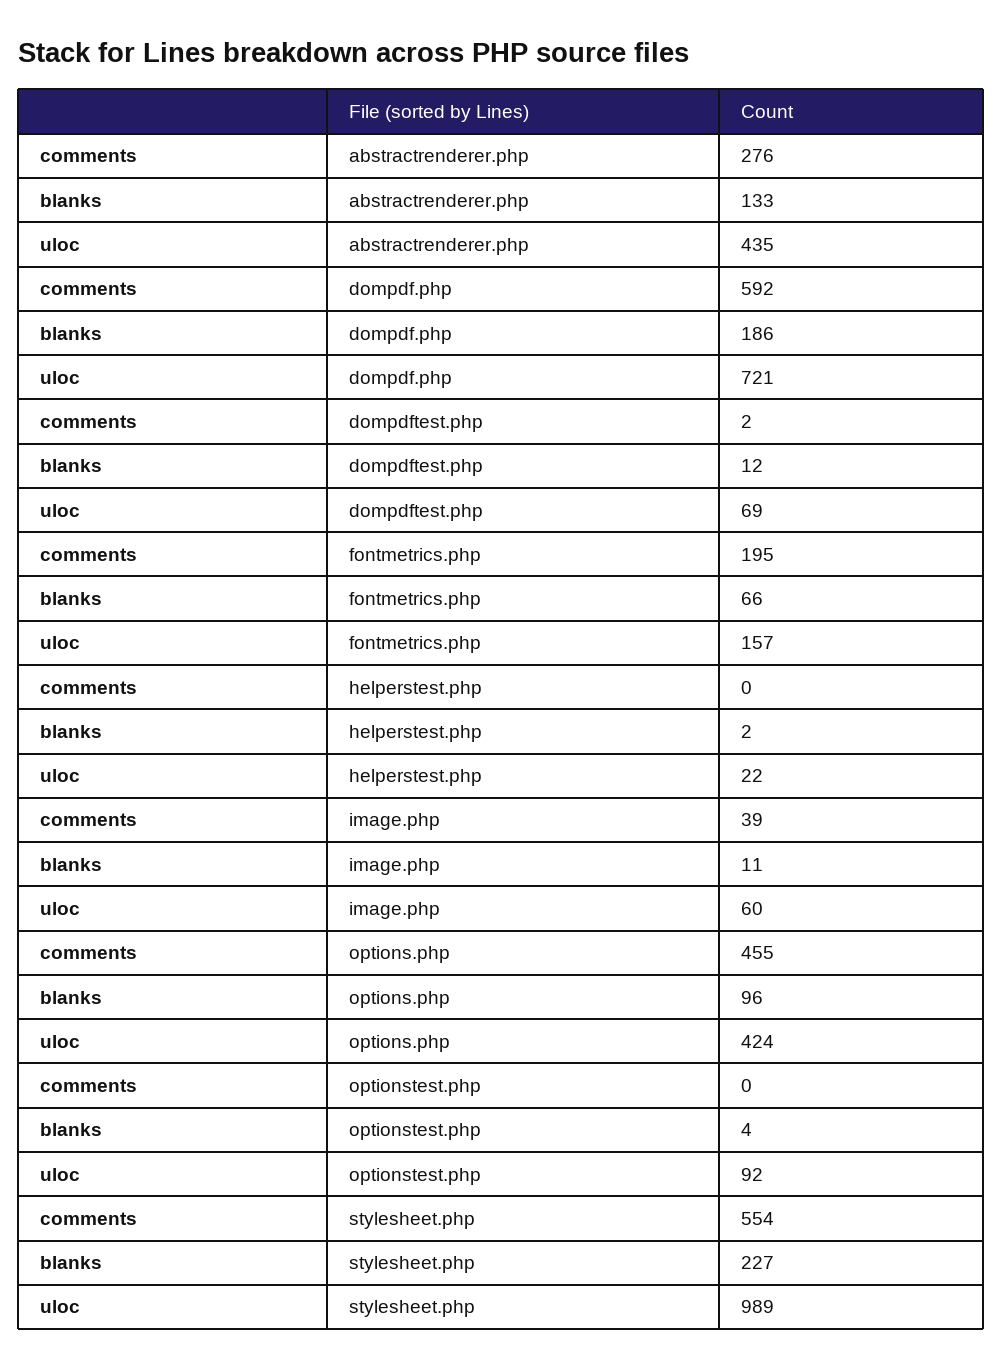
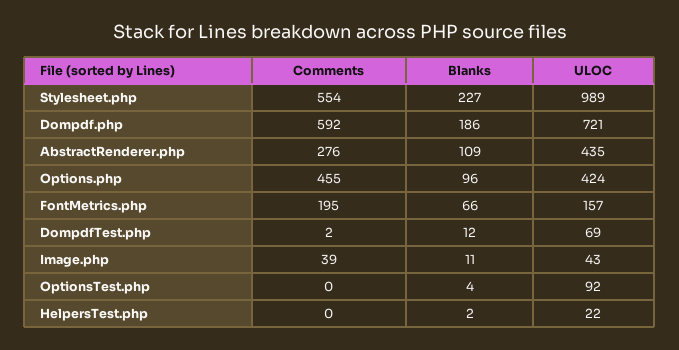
blanks, abstractrenderer.php: 133 -> 109
uloc, image.php: 60 -> 43

